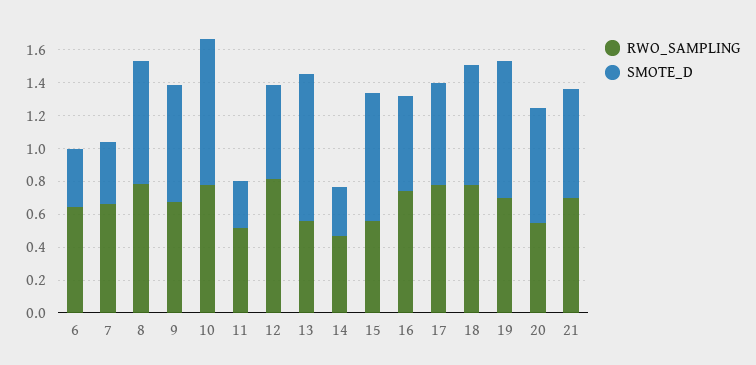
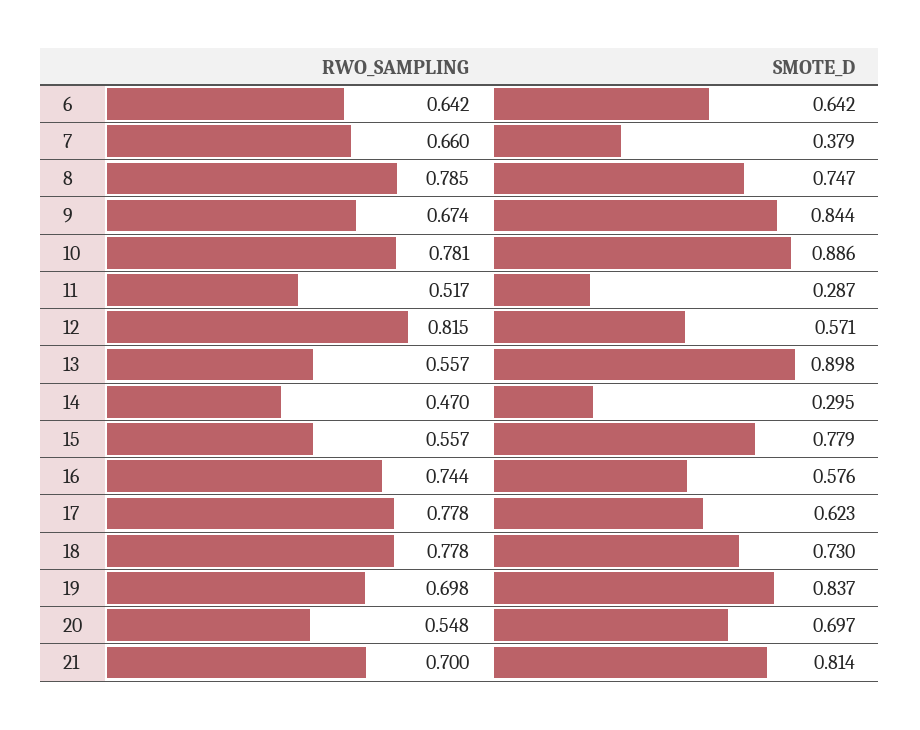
SMOTE_D, 6: 0.35 -> 0.642
SMOTE_D, 9: 0.7 -> 0.844
SMOTE_D, 21: 0.65 -> 0.814

